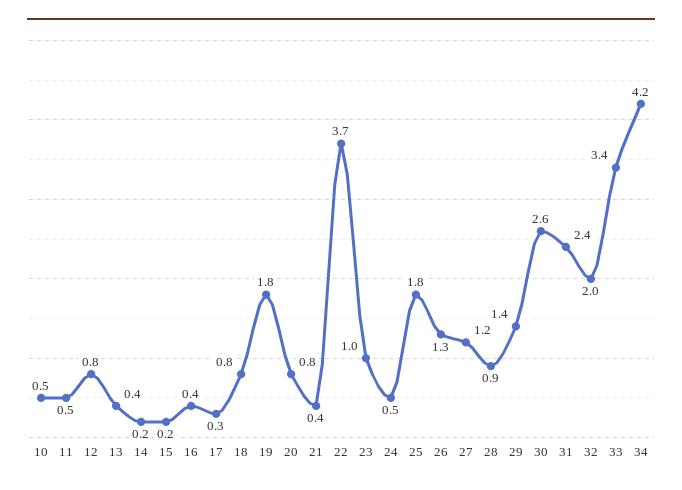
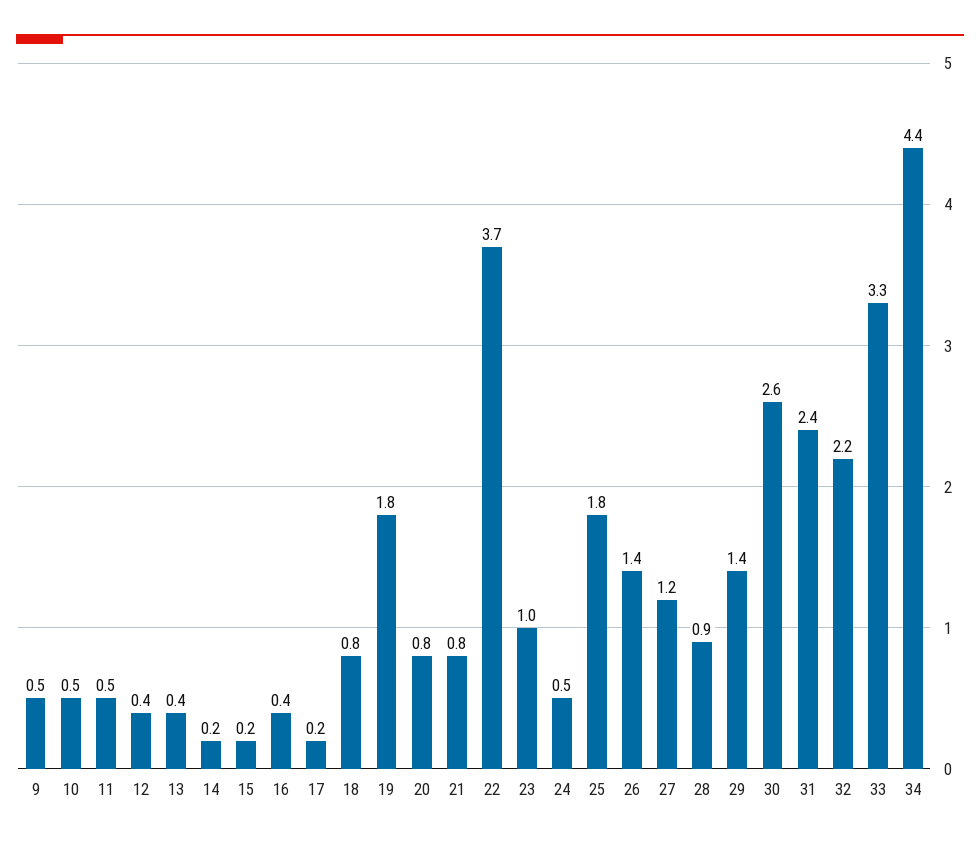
12: 0.8 -> 0.4
17: 0.3 -> 0.2
21: 0.4 -> 0.8
26: 1.3 -> 1.4
32: 2 -> 2.2
33: 3.4 -> 3.3
34: 4.2 -> 4.4
9: none -> 0.5

